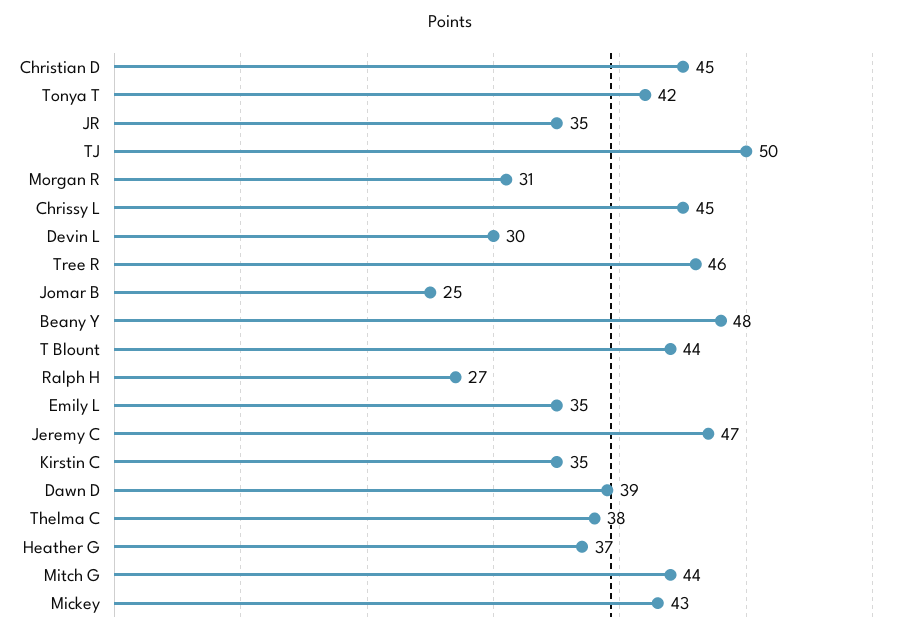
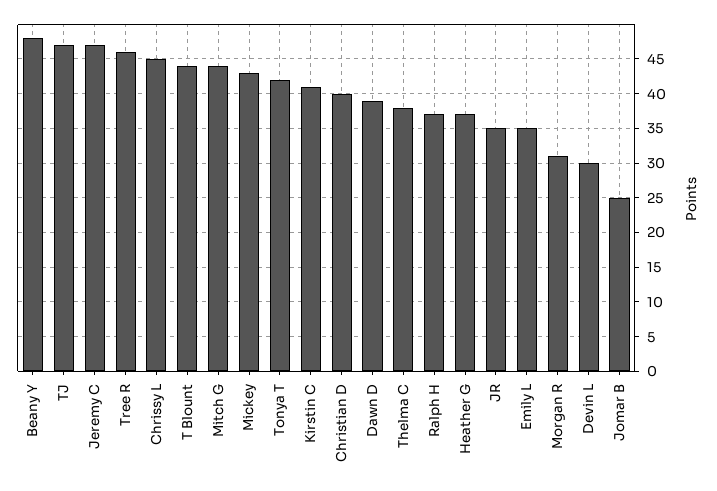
Christian D: 45 -> 40
TJ: 50 -> 47
Ralph H: 27 -> 37
Kirstin C: 35 -> 41

